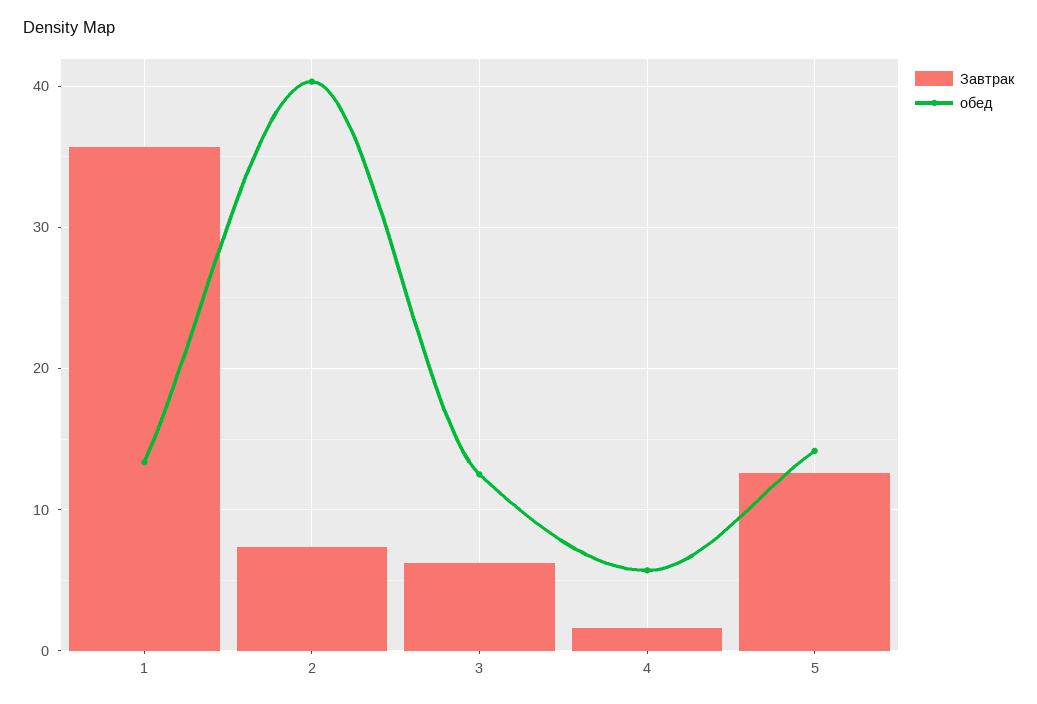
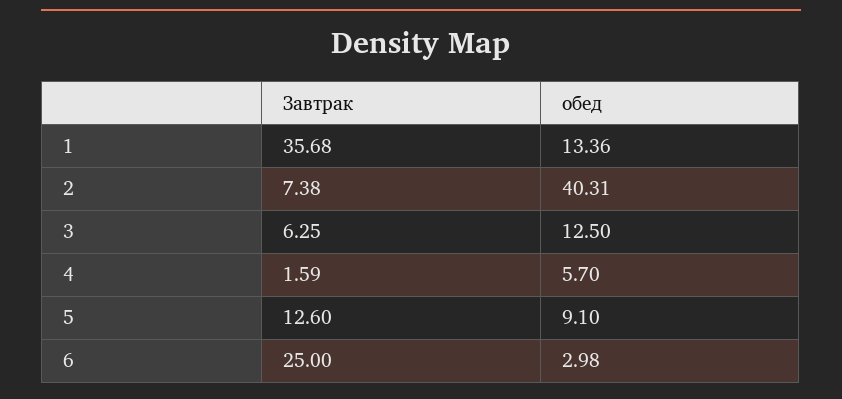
обед, 5: 14 -> 9.1
Завтрак, 6: none -> 25
обед, 6: none -> 2.98

